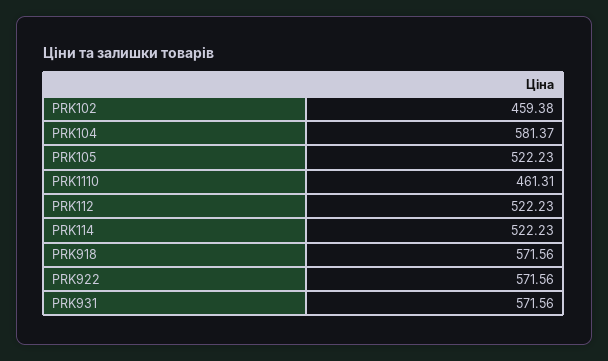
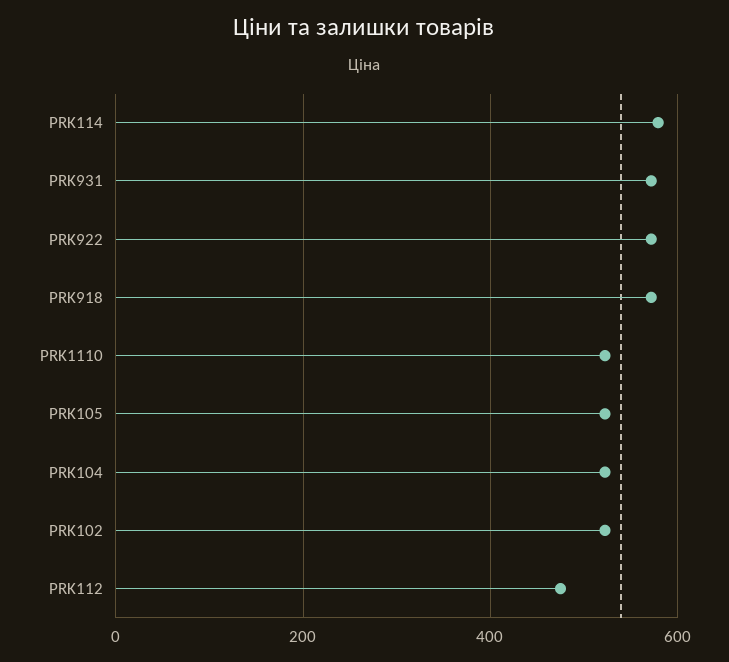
PRK102: 459.38 -> 520
PRK104: 581.37 -> 520
PRK1110: 461.31 -> 520
PRK112: 522.23 -> 480
PRK114: 522.23 -> 580

